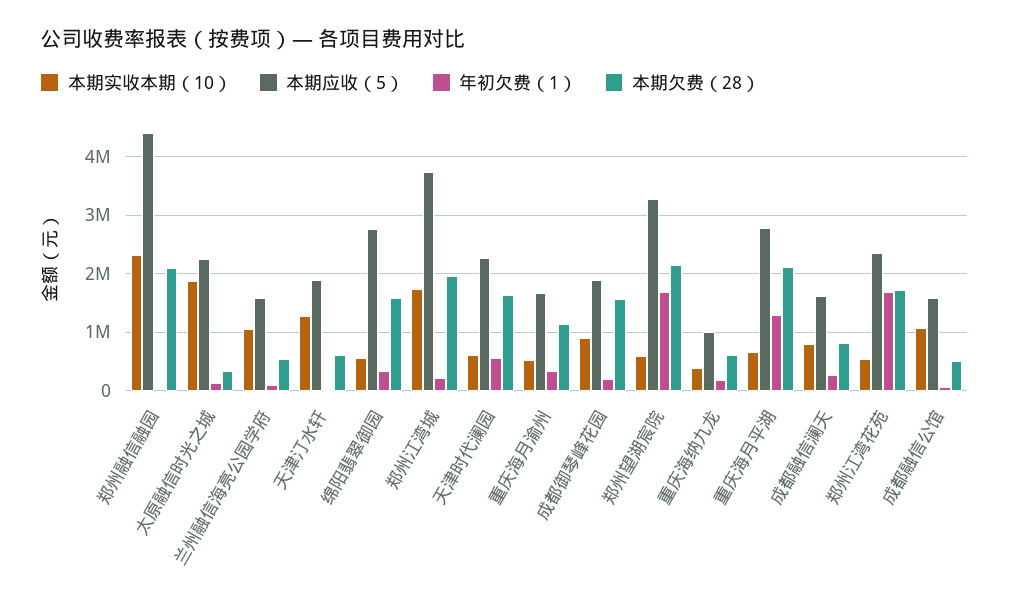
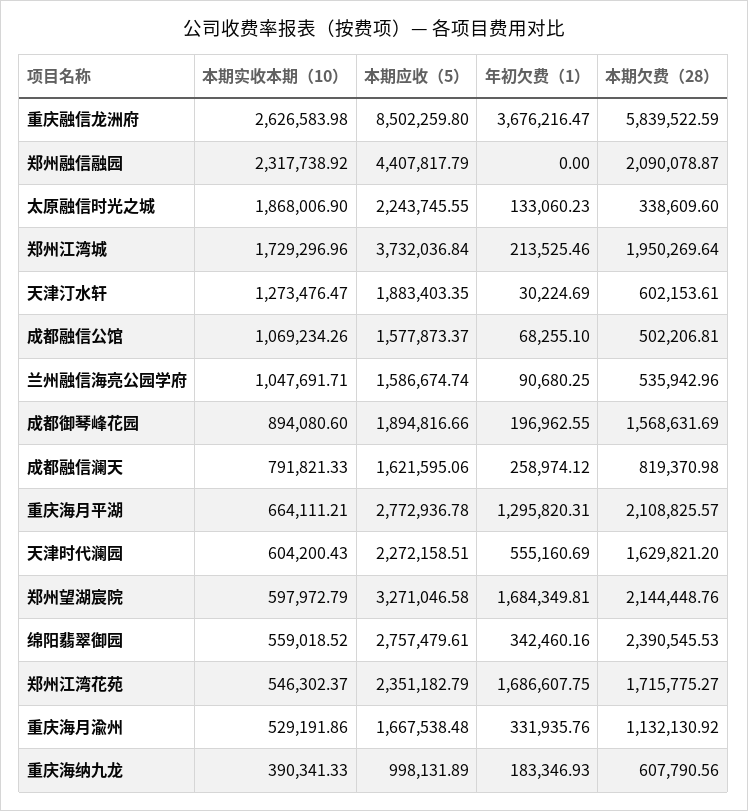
本期欠费（28）, 绵阳翡翠御园: 1600000 -> 2390545.53
本期实收本期（10）, 重庆融信龙洲府: none -> 2626583.98
本期应收（5）, 重庆融信龙洲府: none -> 8502259.8
年初欠费（1）, 重庆融信龙洲府: none -> 3676216.47
本期欠费（28）, 重庆融信龙洲府: none -> 5839522.59

